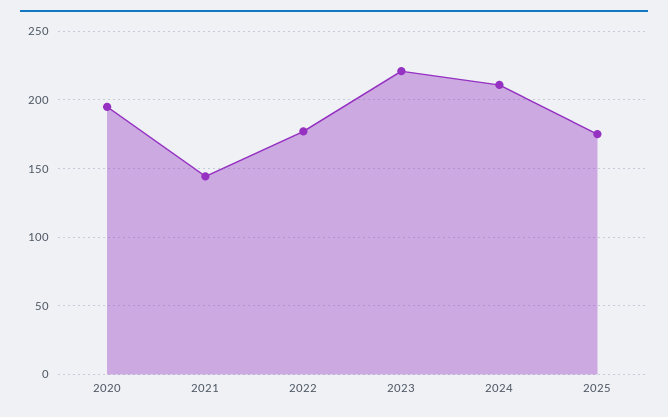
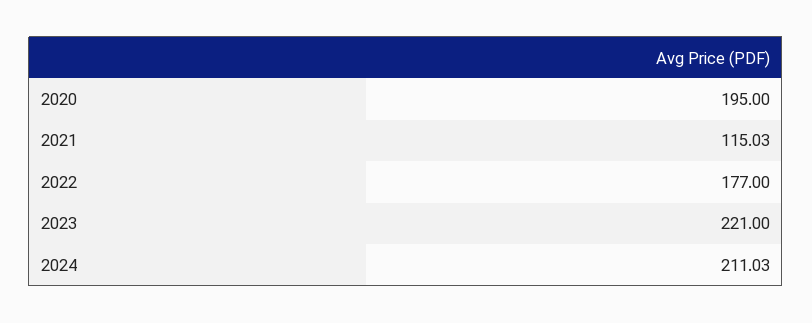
2021: 145 -> 115.03
2025: 175 -> none

